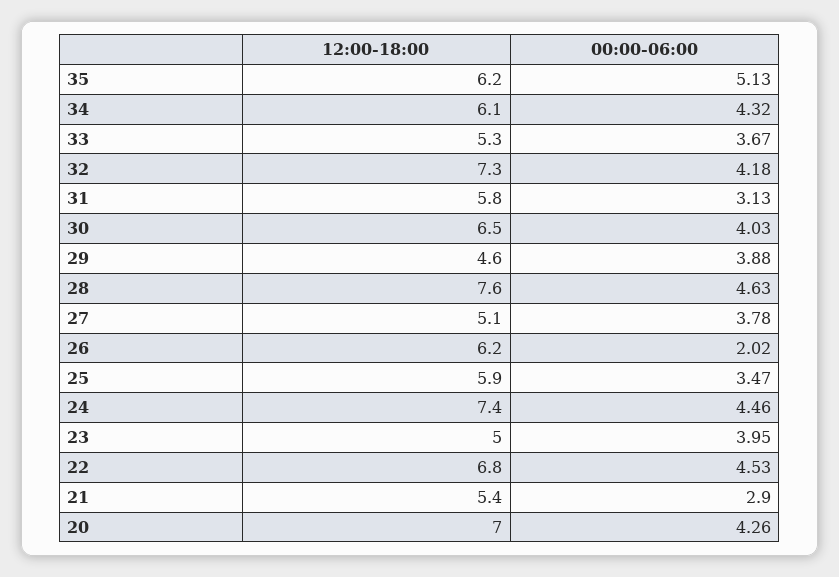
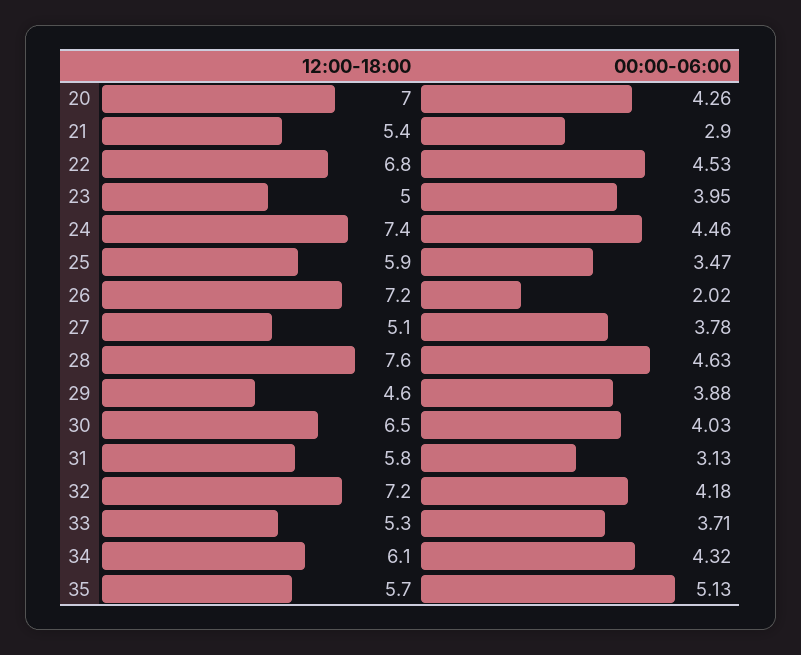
12:00-18:00, 35: 6.2 -> 5.7
00:00-06:00, 33: 3.67 -> 3.71
12:00-18:00, 32: 7.3 -> 7.2
12:00-18:00, 26: 6.2 -> 7.2

